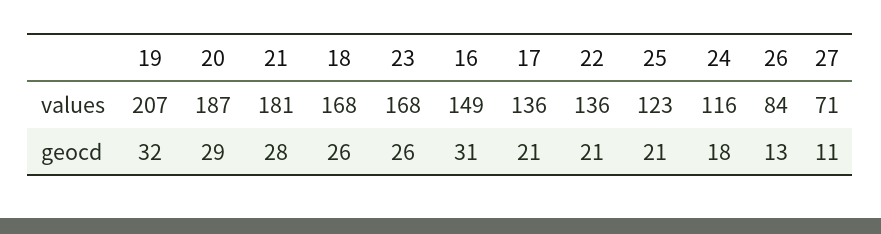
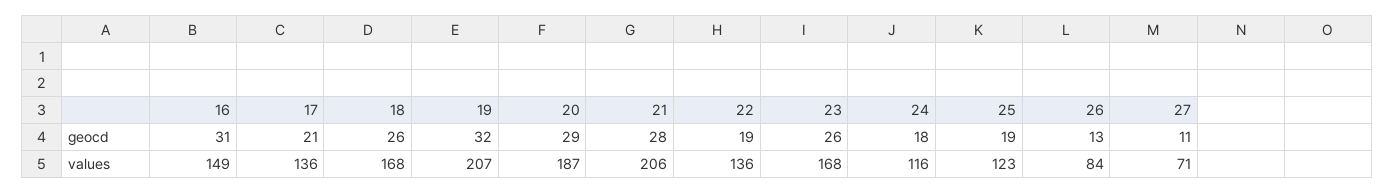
21, values: 181 -> 206
22, geocd: 21 -> 19
25, geocd: 21 -> 19

